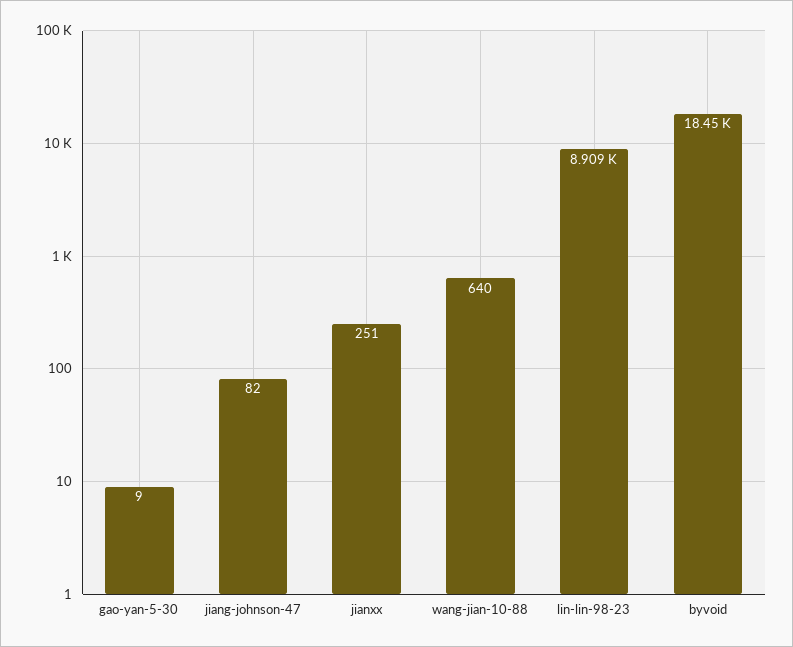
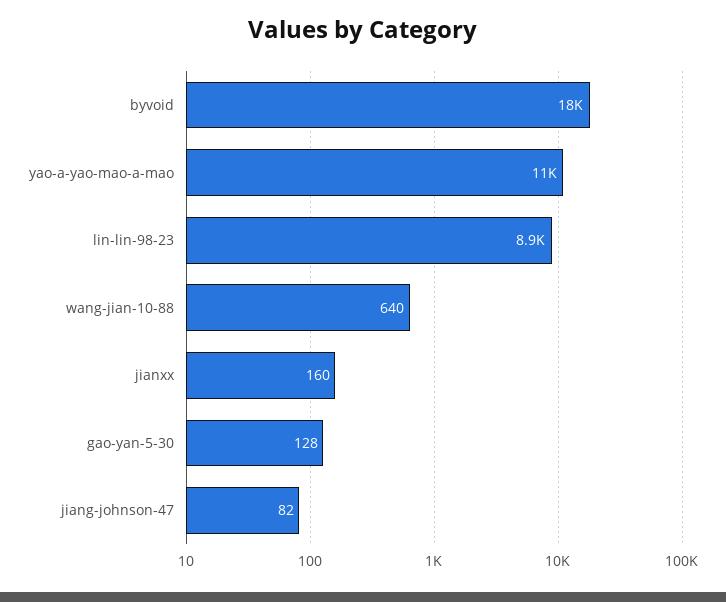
gao-yan-5-30: 9 -> 128
jianxx: 251 -> 160
yao-a-yao-mao-a-mao: none -> 11000

